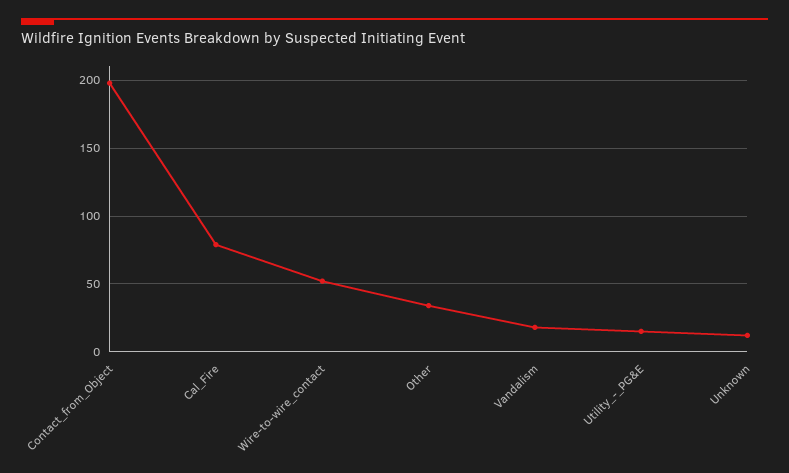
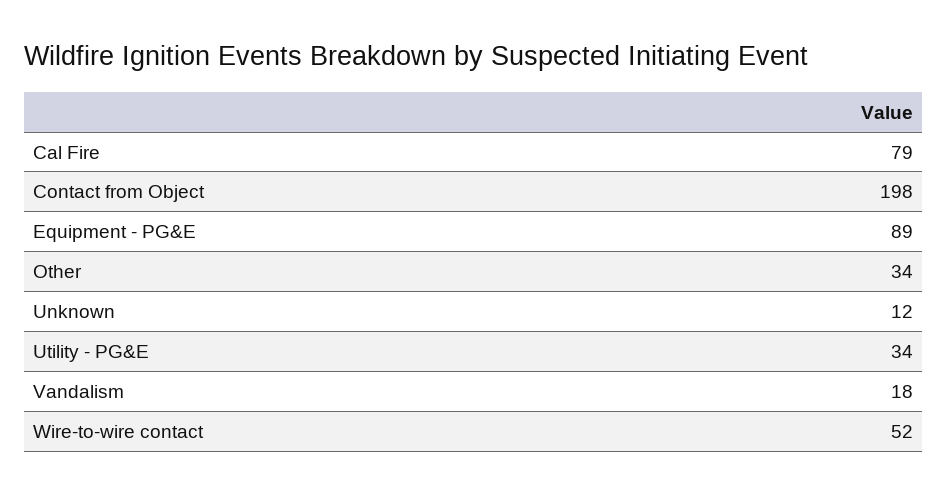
Utility_-_PG&E: 15 -> 34
Equipment - PG&E: none -> 89

